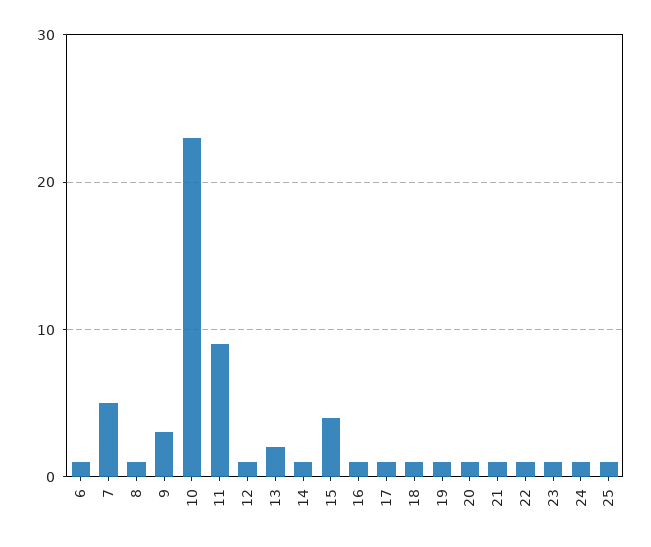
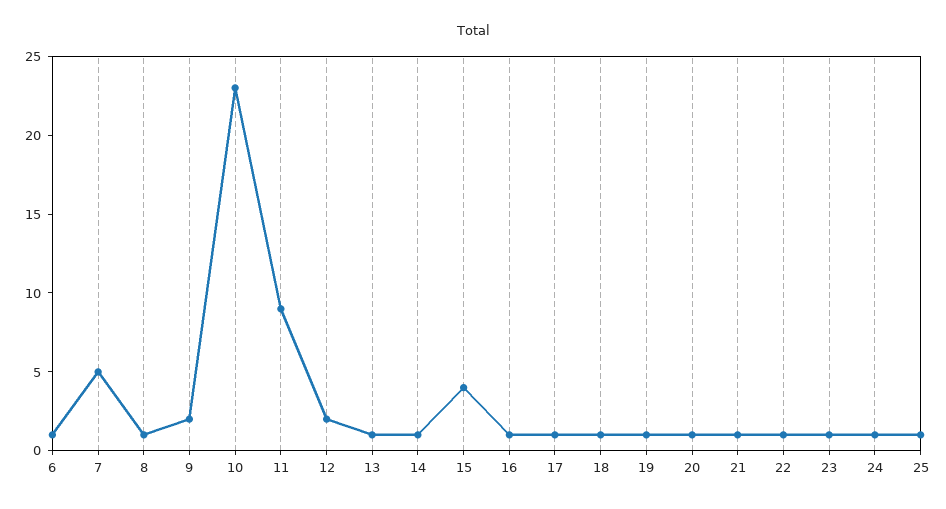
9: 3 -> 2
12: 1 -> 2
13: 2 -> 1

